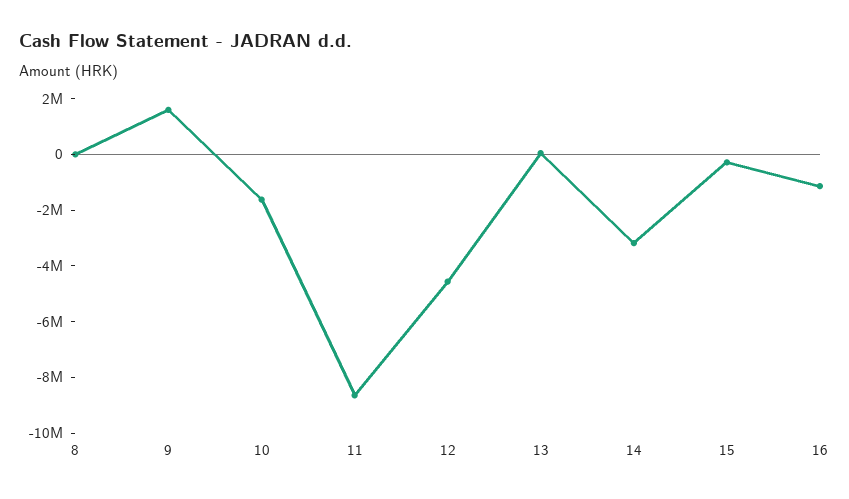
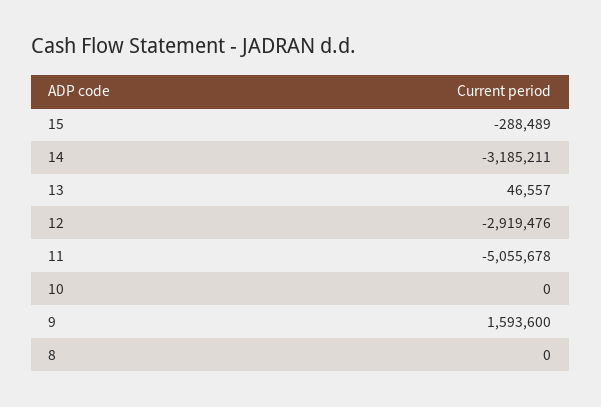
10: -1500000 -> 0
11: -8500000 -> -5055678
12: -4500000 -> -2919476
16: -1000000 -> none

